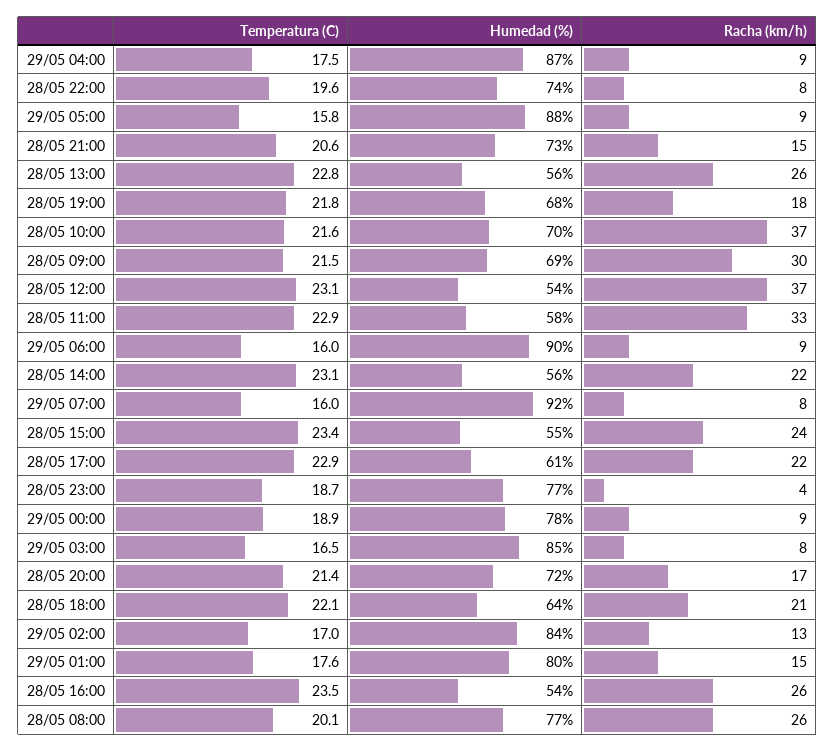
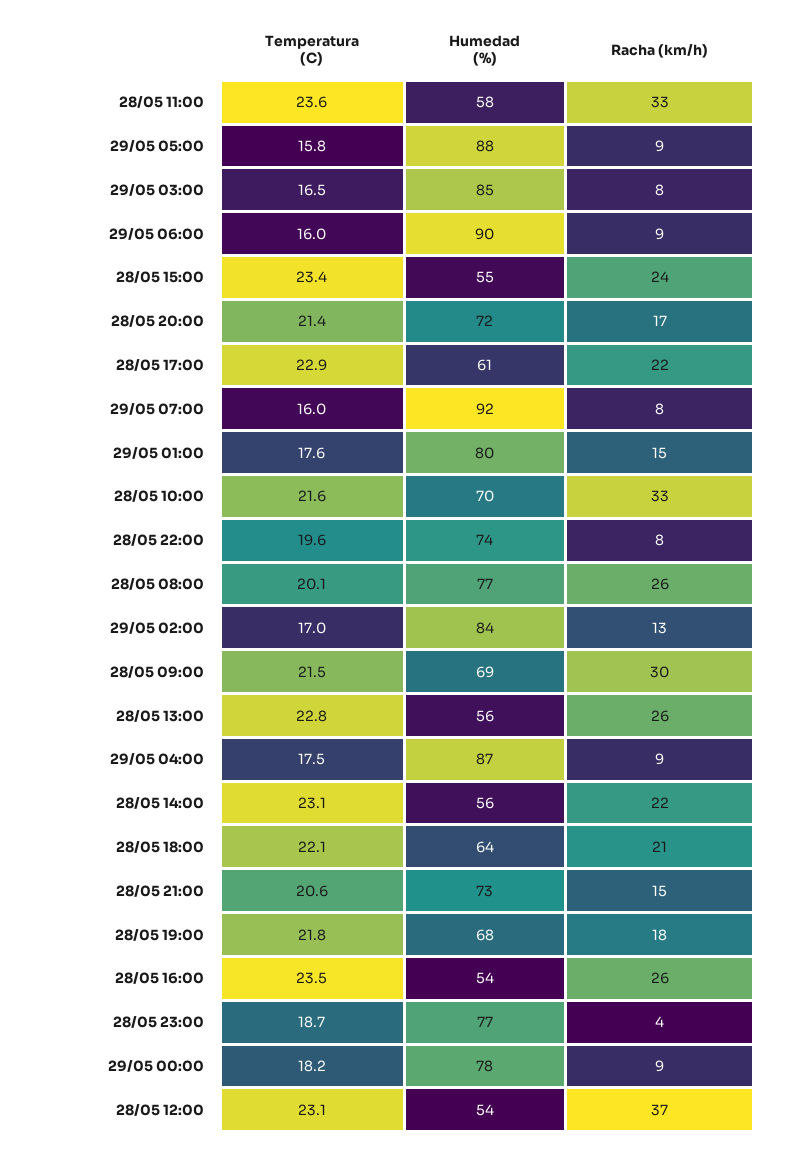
Racha (km/h), 28/05 10:00: 37 -> 33
Temperatura (C), 28/05 11:00: 22.9 -> 23.6
Temperatura (C), 29/05 00:00: 18.9 -> 18.2

